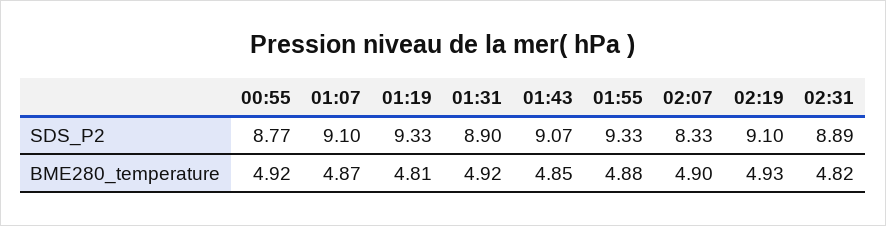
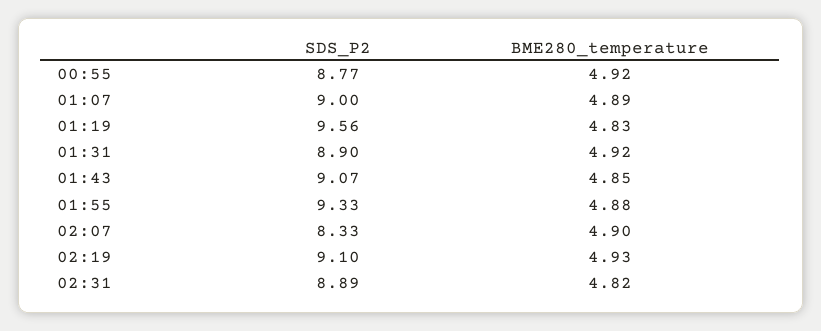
01:07, SDS_P2: 9.1 -> 9
01:19, SDS_P2: 9.33 -> 9.56
01:07, BME280_temperature: 4.87 -> 4.89
01:19, BME280_temperature: 4.81 -> 4.83

